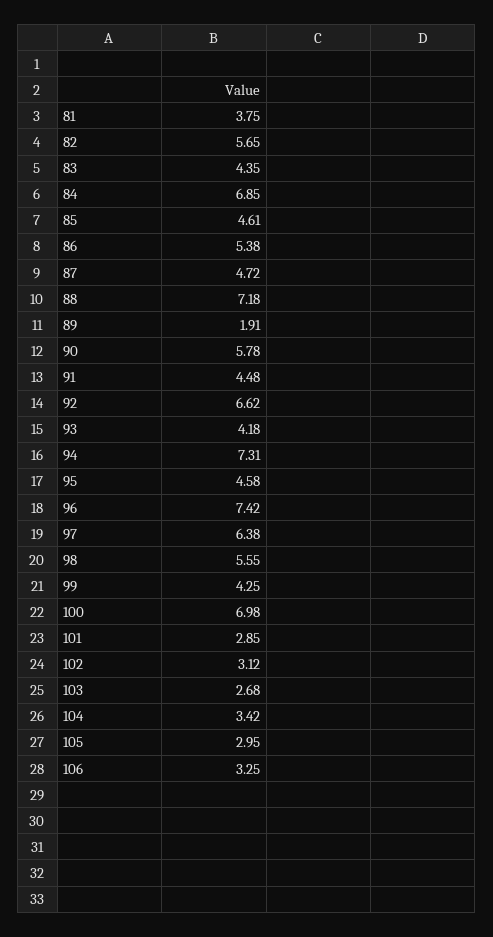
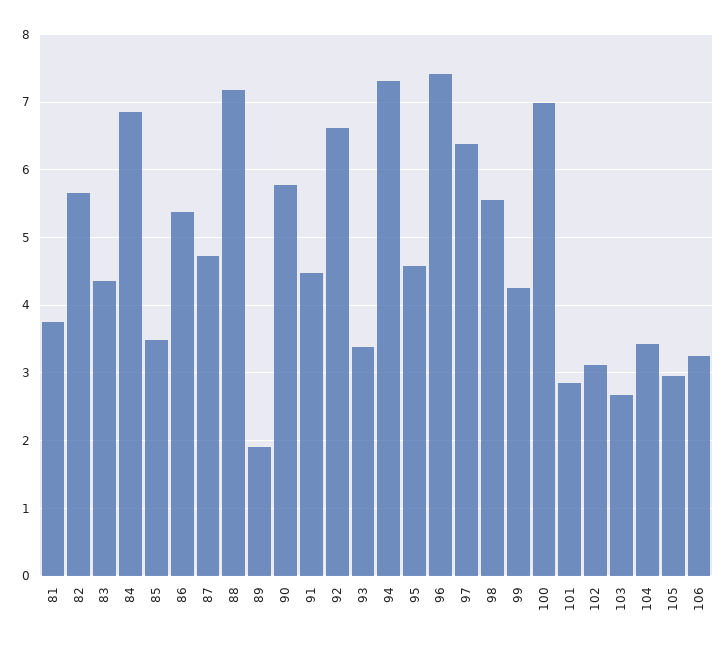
85: 4.61 -> 3.5
93: 4.18 -> 3.4

